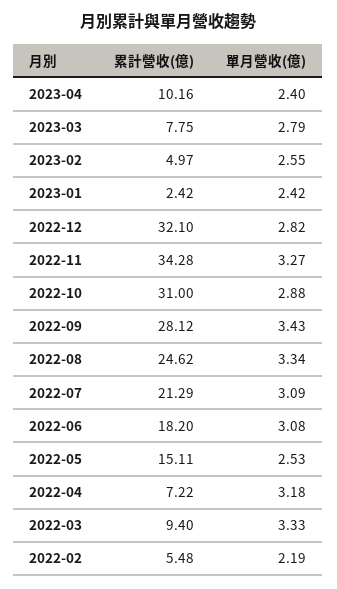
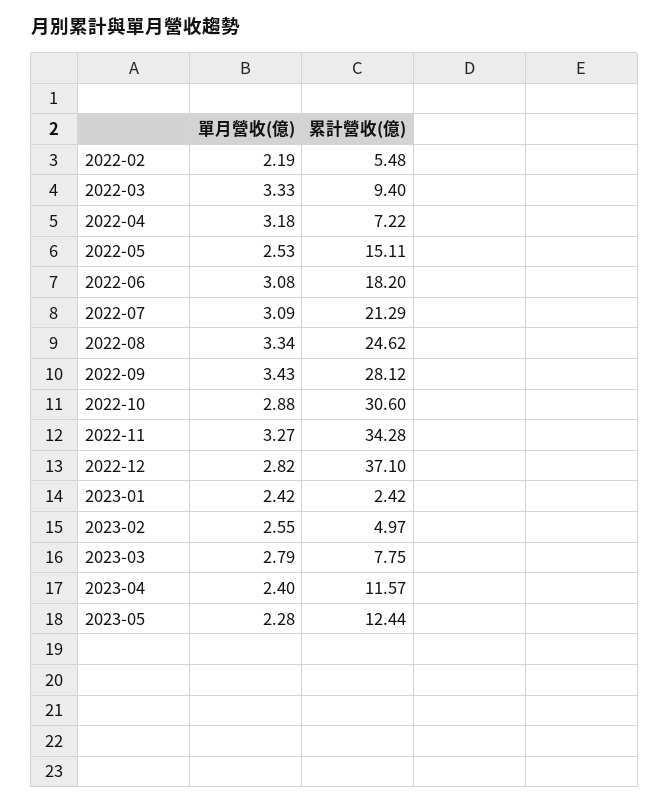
累計營收(億), 2023-04: 10.16 -> 11.57
累計營收(億), 2022-12: 32.1 -> 37.1
累計營收(億), 2022-10: 31 -> 30.6
單月營收(億), 2023-05: none -> 2.28
累計營收(億), 2023-05: none -> 12.44

